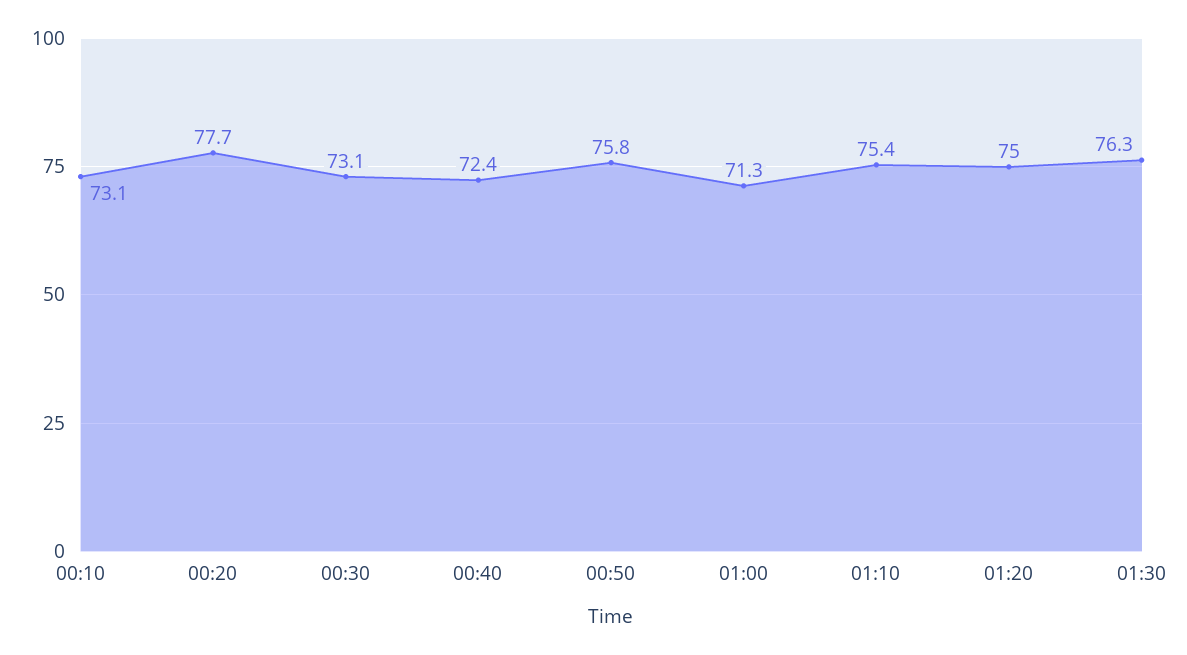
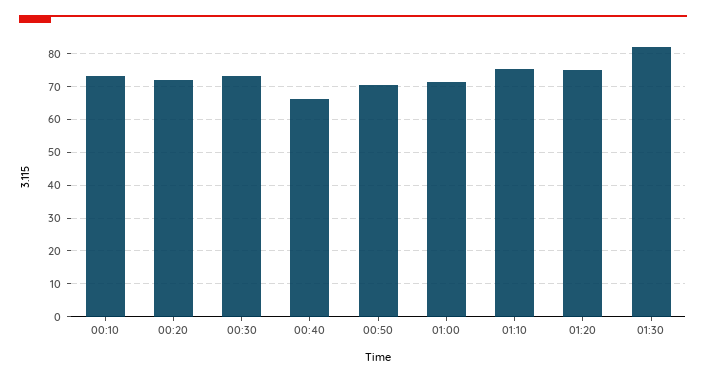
00:20: 77.7 -> 72
00:40: 72.4 -> 66
00:50: 75.8 -> 70
01:30: 76.3 -> 82

